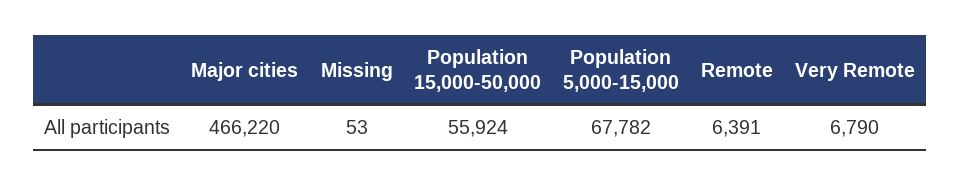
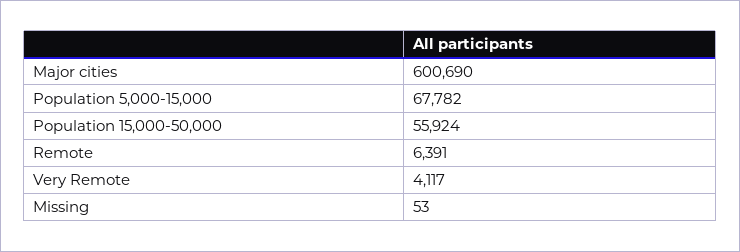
Major cities: 466220 -> 600690
Very Remote: 6790 -> 4117

